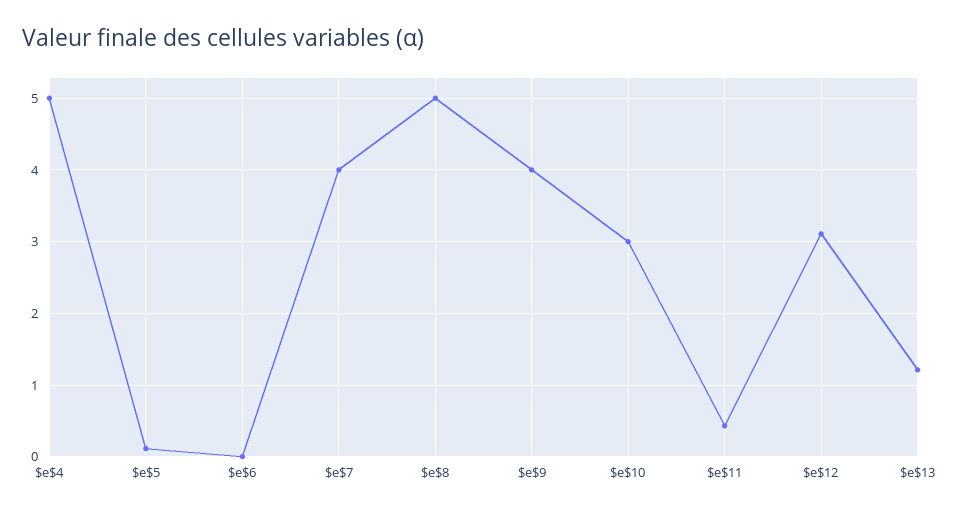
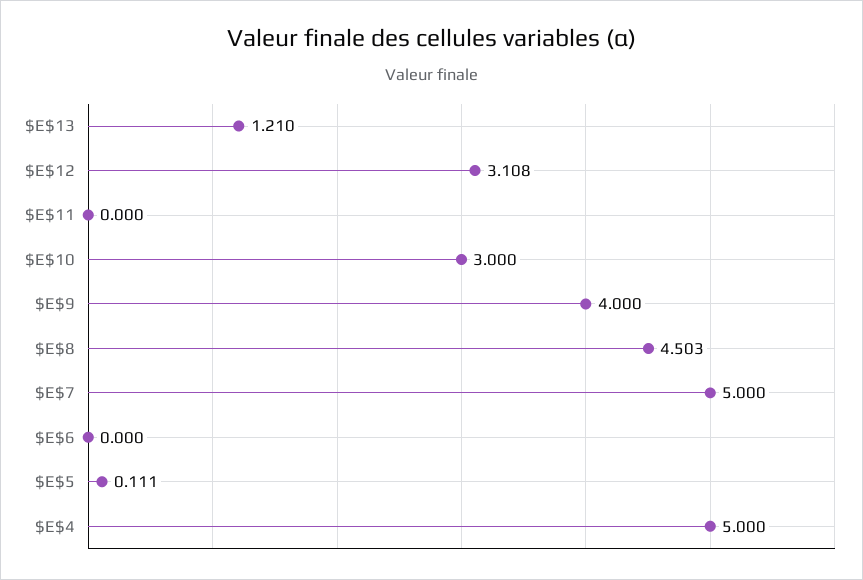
$e$7: 4 -> 5
$e$8: 5 -> 4.503
$e$11: 0.4 -> 0

